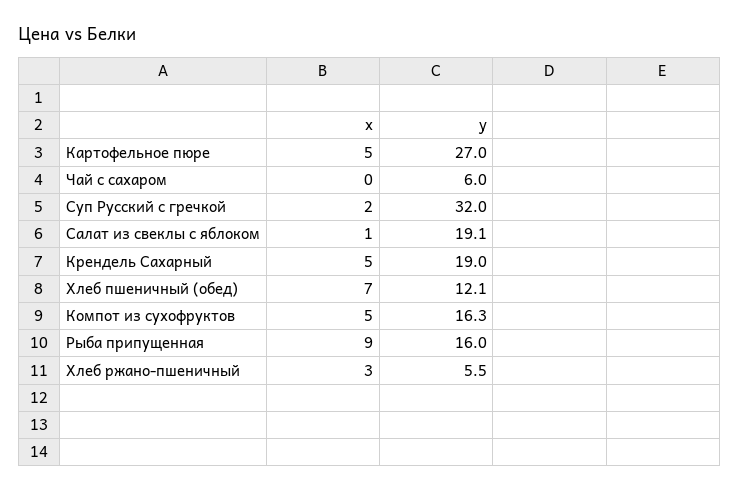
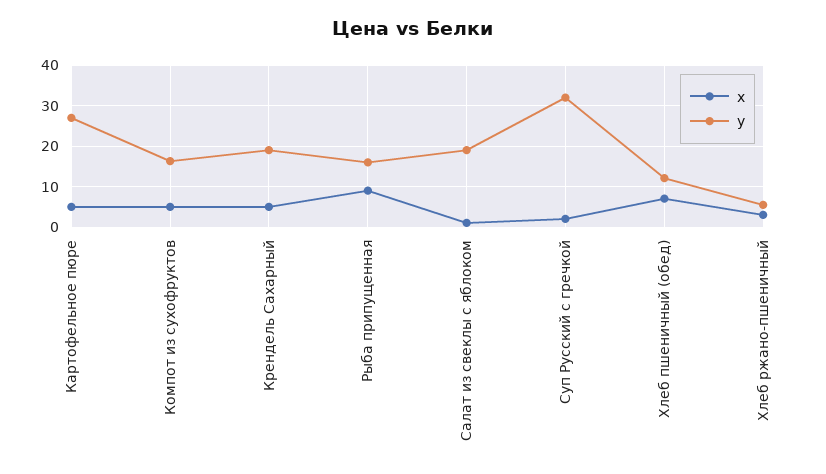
x, Чай с сахаром: 0 -> none
y, Чай с сахаром: 6 -> none

